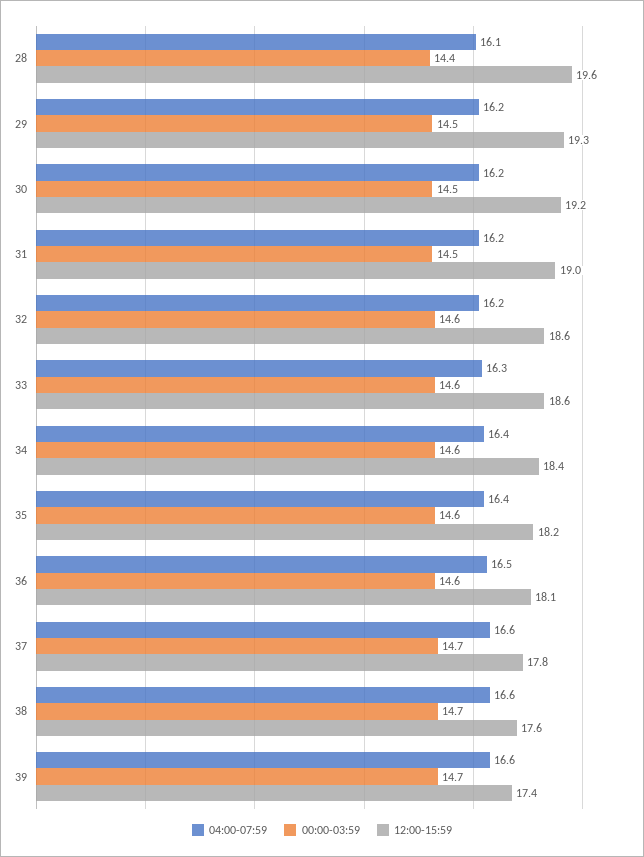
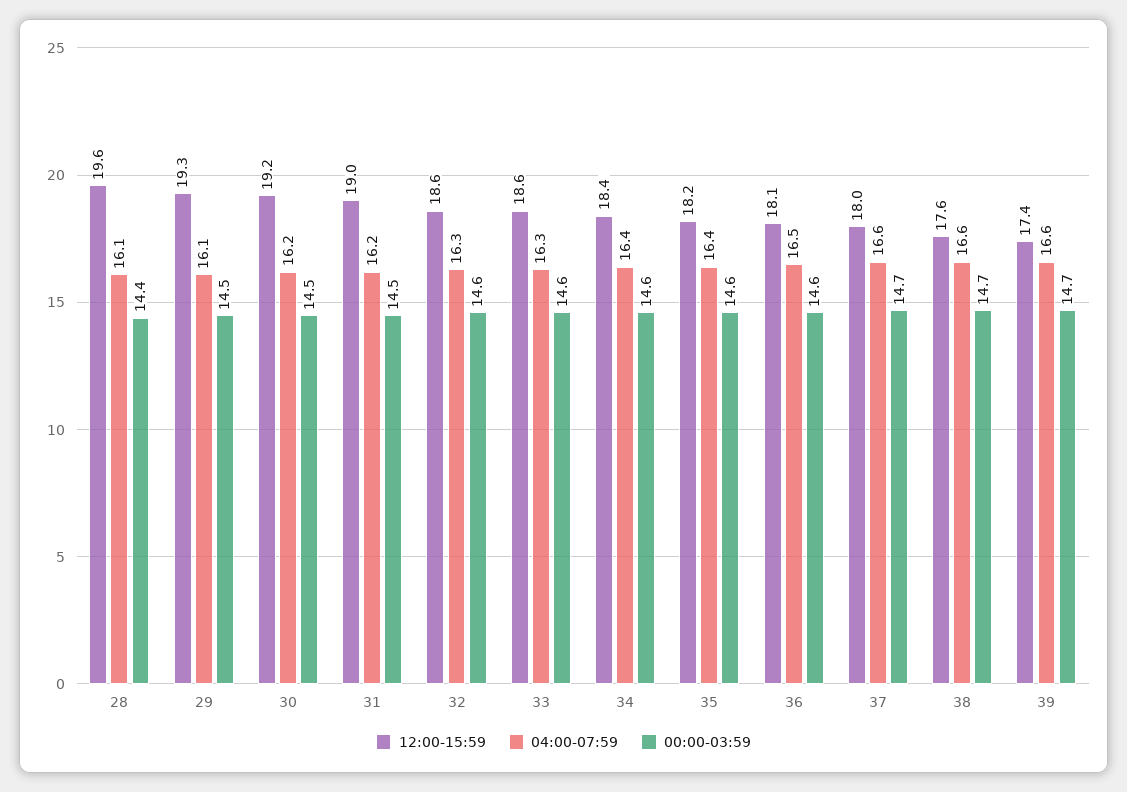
04:00-07:59, 29: 16.2 -> 16.1
04:00-07:59, 32: 16.2 -> 16.3
12:00-15:59, 37: 17.8 -> 18

